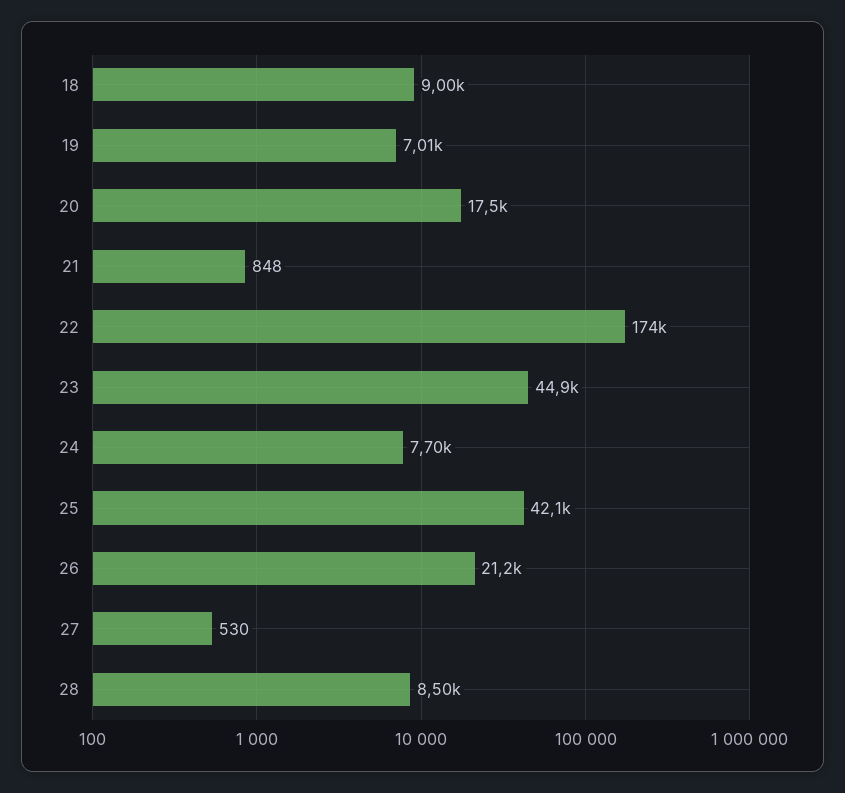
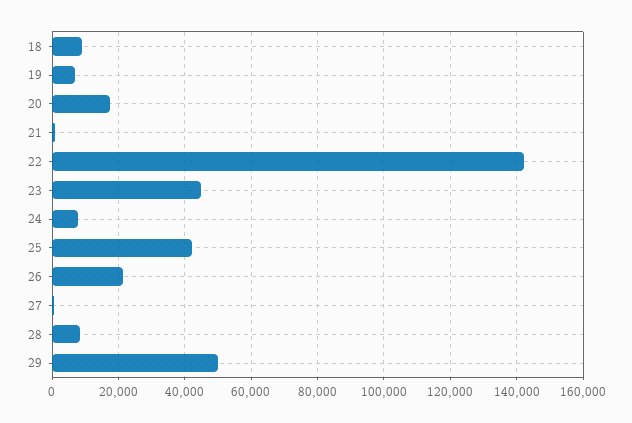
22: 174000 -> 142000
29: none -> 50000

